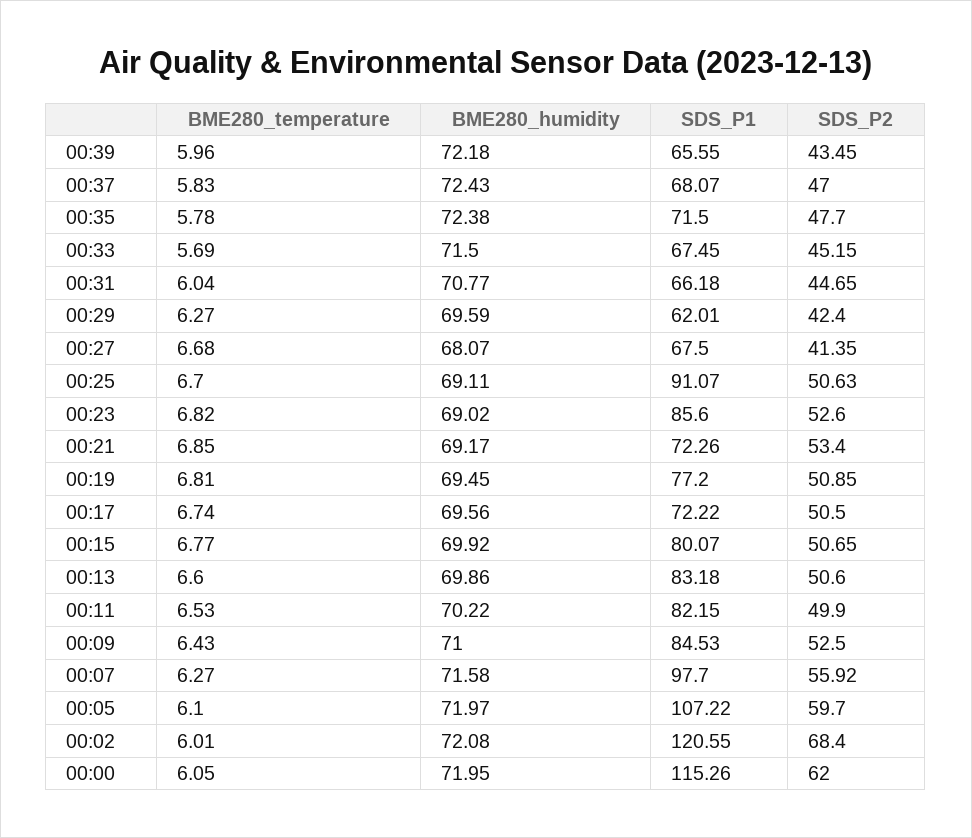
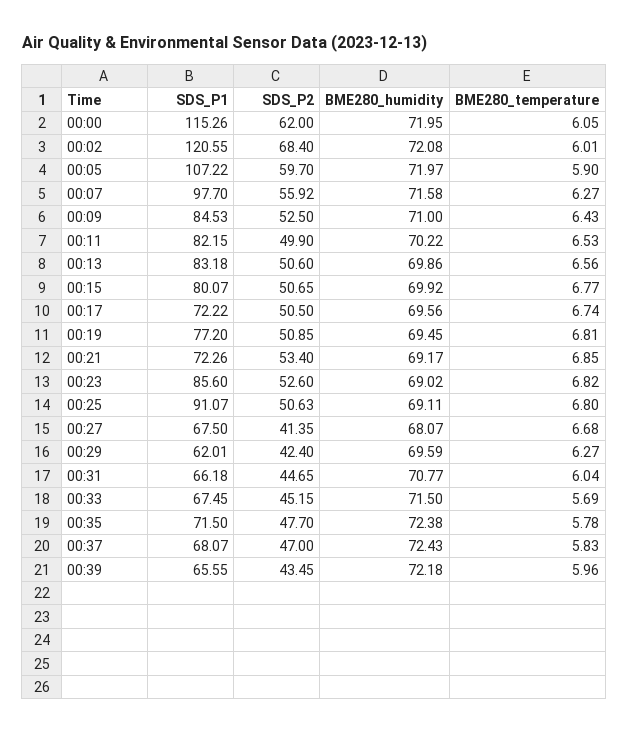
BME280_temperature, 00:25: 6.7 -> 6.8
BME280_temperature, 00:13: 6.6 -> 6.56
BME280_temperature, 00:05: 6.1 -> 5.9

